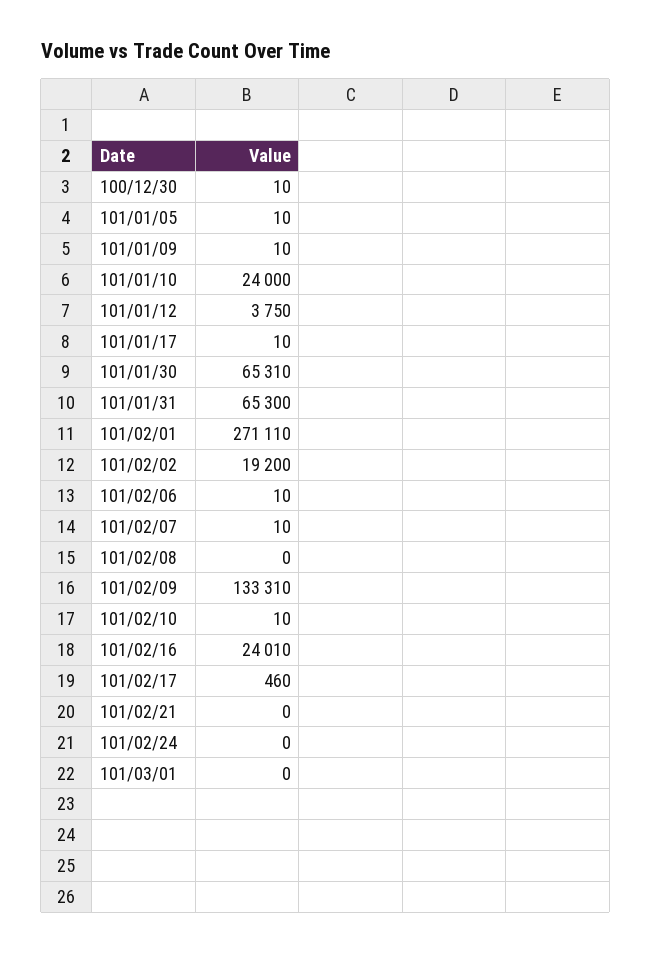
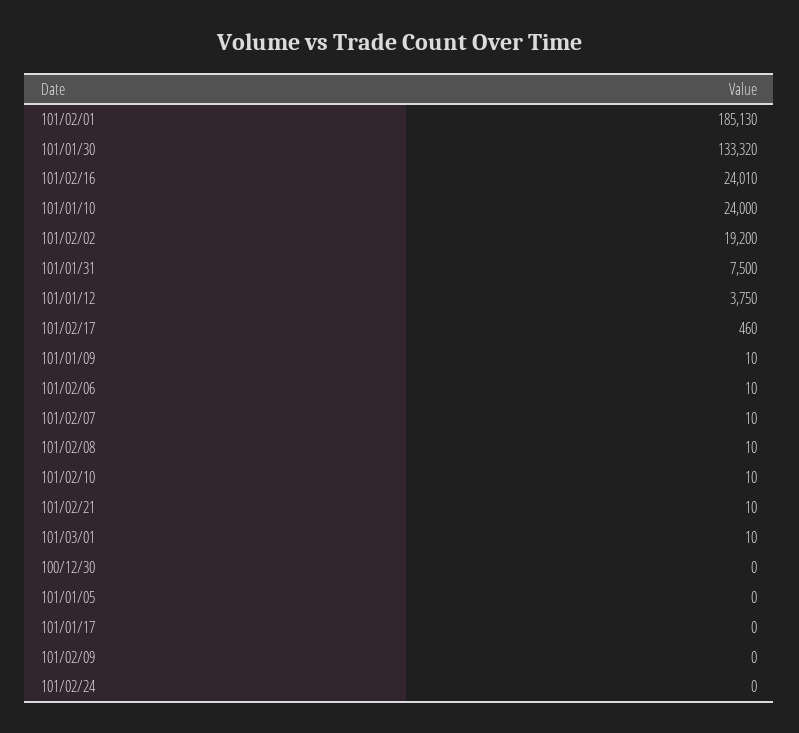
100/12/30: 10 -> 0
101/01/05: 10 -> 0
101/01/17: 10 -> 0
101/01/30: 65310 -> 133320
101/01/31: 65300 -> 7500
101/02/01: 271110 -> 185130
101/02/08: 0 -> 10
101/02/09: 133310 -> 0
101/02/21: 0 -> 10
101/03/01: 0 -> 10

